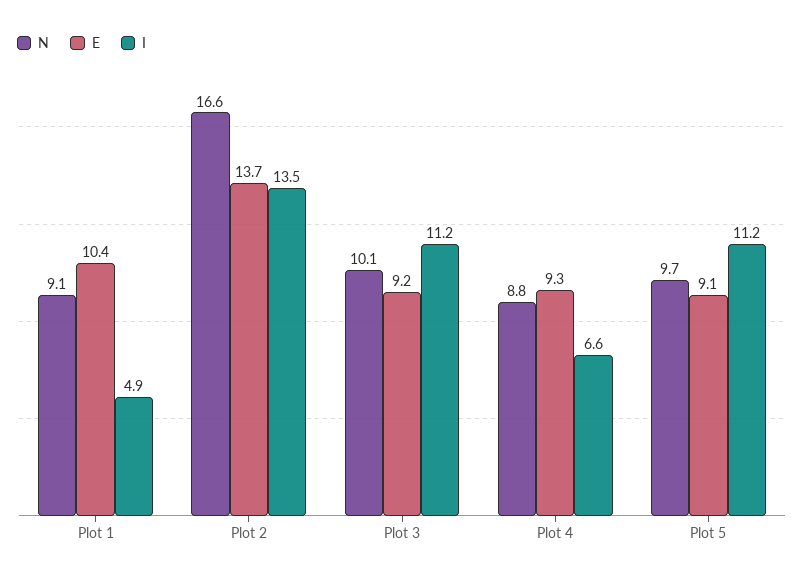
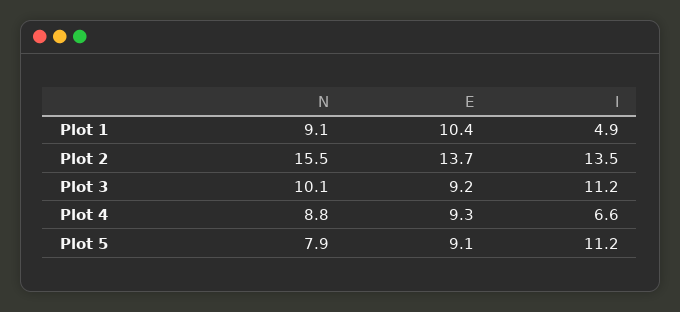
N, Plot 2: 16.6 -> 15.5
N, Plot 5: 9.7 -> 7.9

